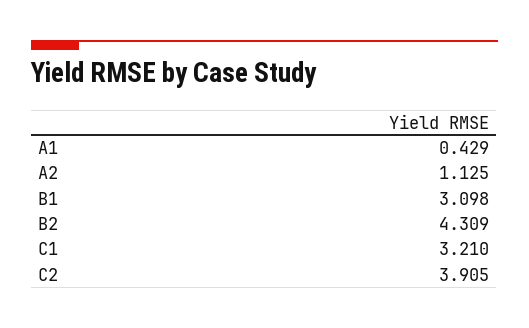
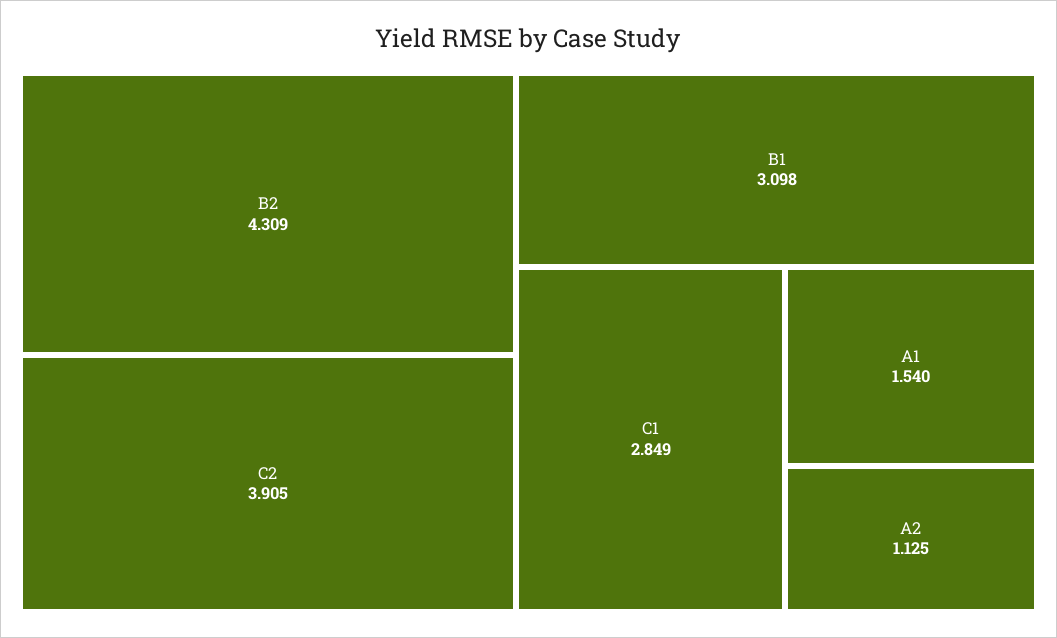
A1: 0.429 -> 1.54
C1: 3.21 -> 2.849

